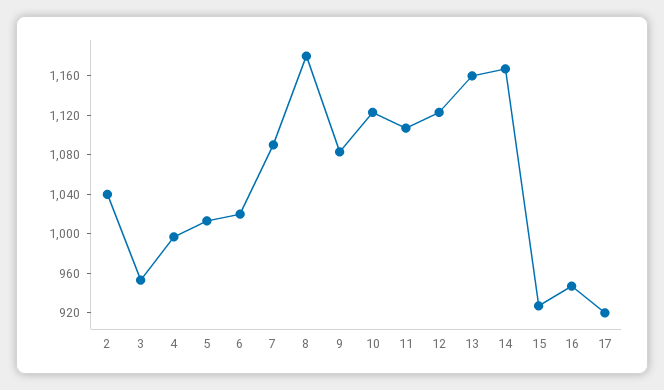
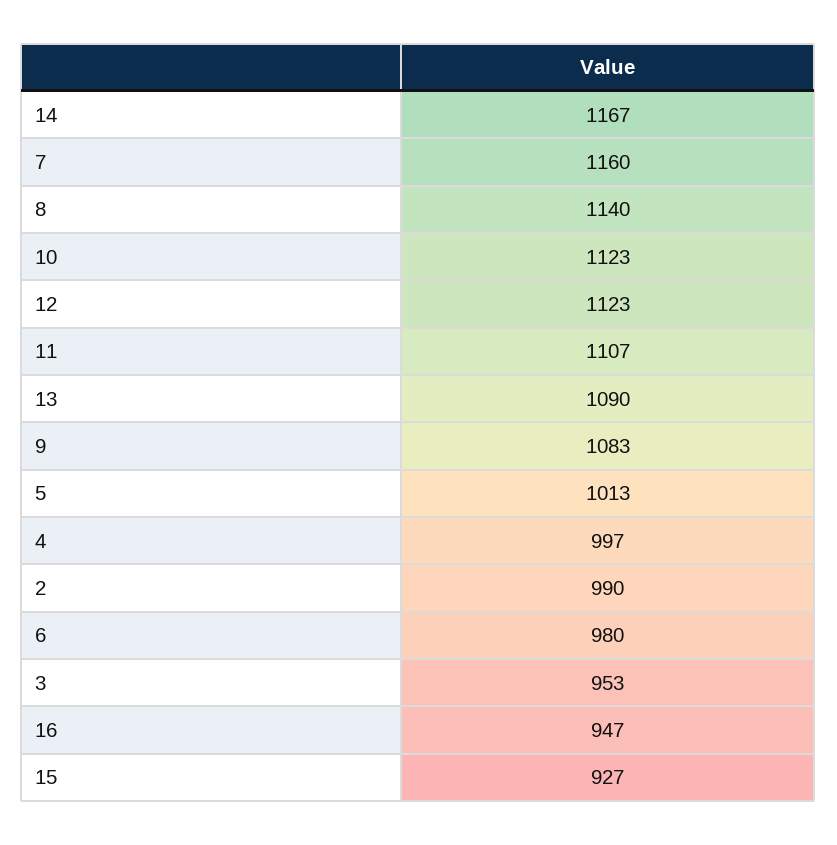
2: 1040 -> 990
6: 1020 -> 980
7: 1090 -> 1160
8: 1180 -> 1140
13: 1160 -> 1090
17: 920 -> none

